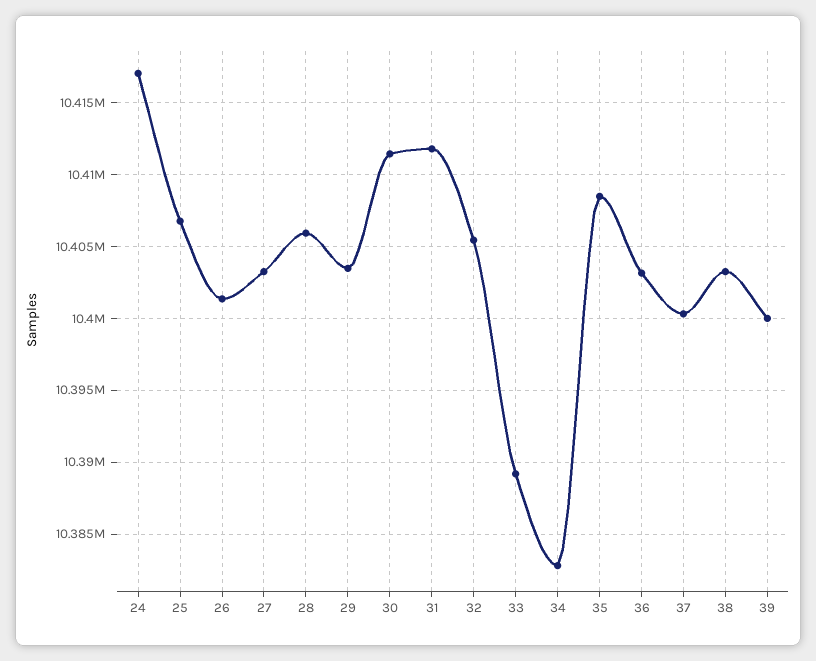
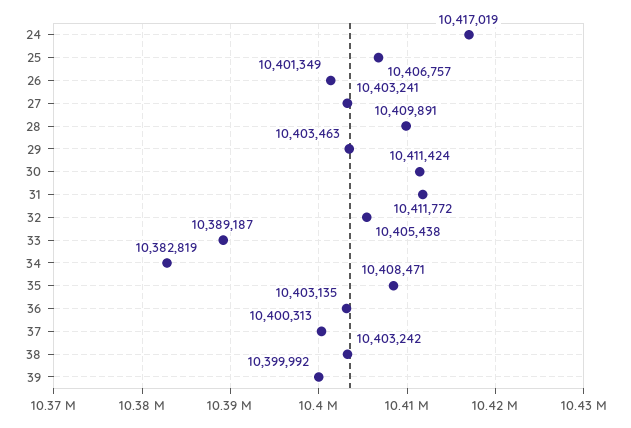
28: 10406000 -> 10409891

